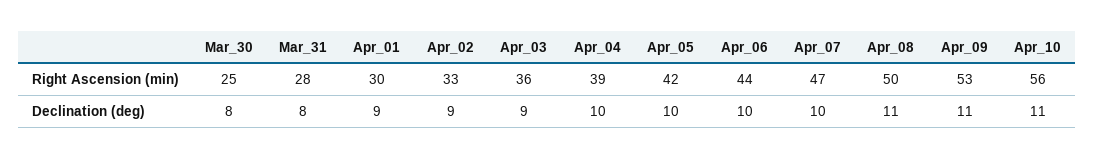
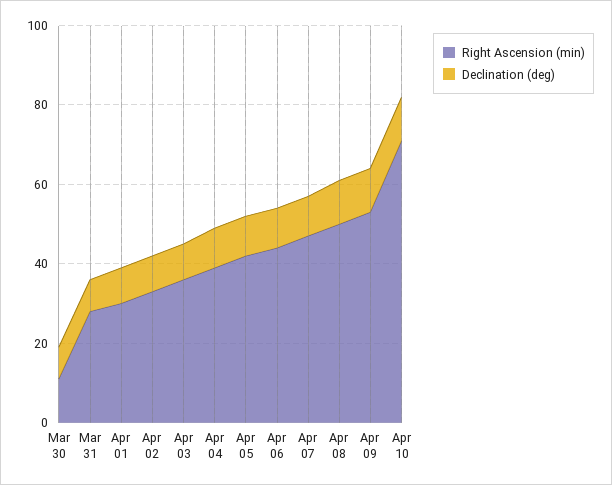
Right Ascension (min), Mar_30: 25 -> 10
Right Ascension (min), Apr_10: 56 -> 70

